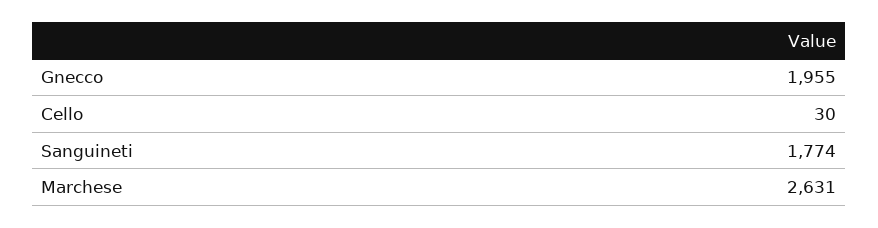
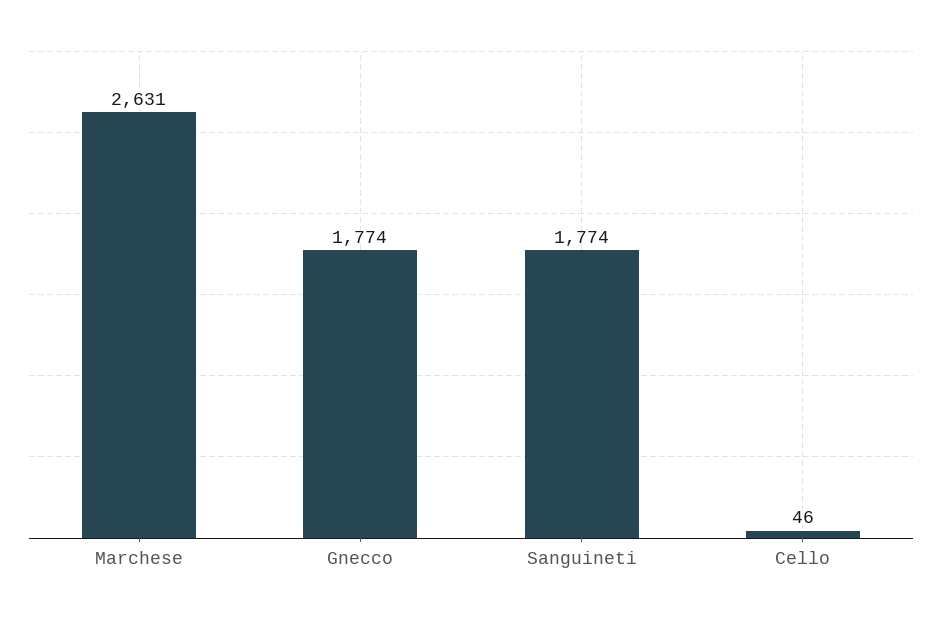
Gnecco: 1955 -> 1774
Cello: 30 -> 46

